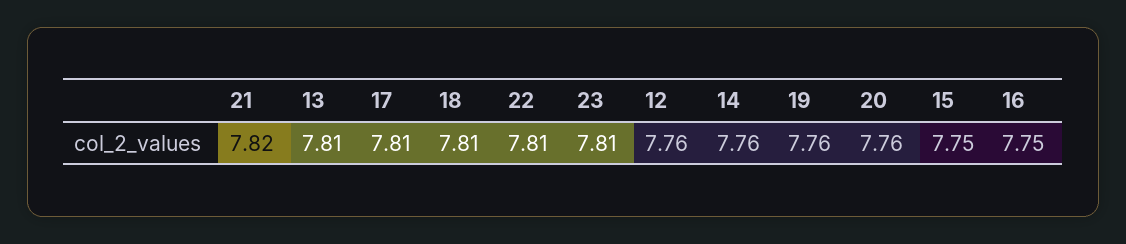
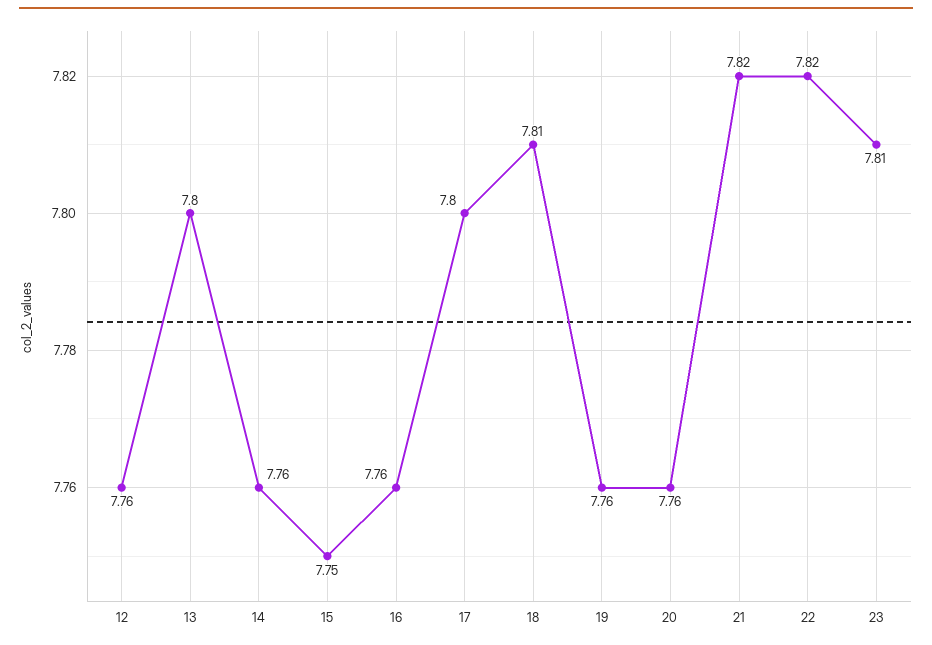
13: 7.81 -> 7.8
17: 7.81 -> 7.8
22: 7.81 -> 7.82
16: 7.75 -> 7.76

